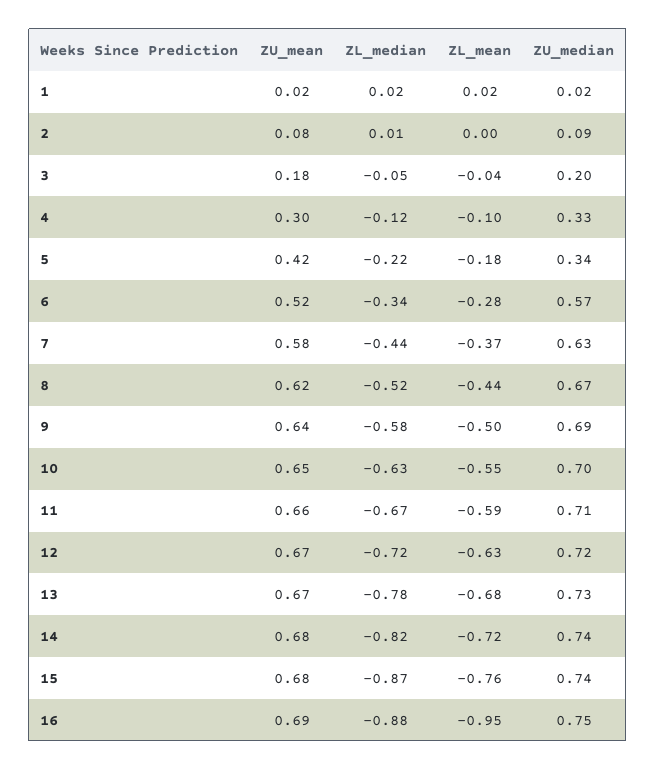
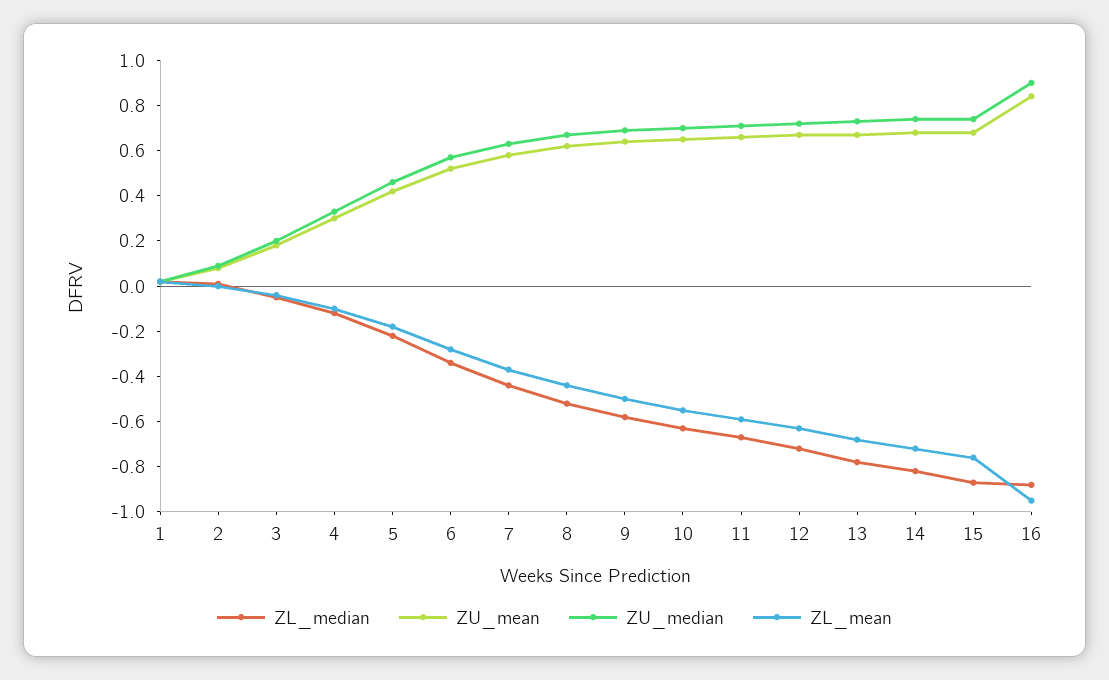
ZU_median, 5: 0.34 -> 0.45
ZU_mean, 16: 0.69 -> 0.85
ZU_median, 16: 0.75 -> 0.9

